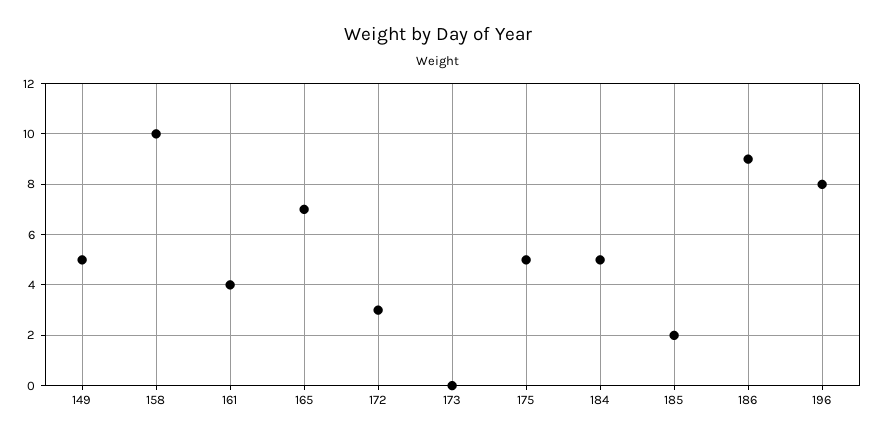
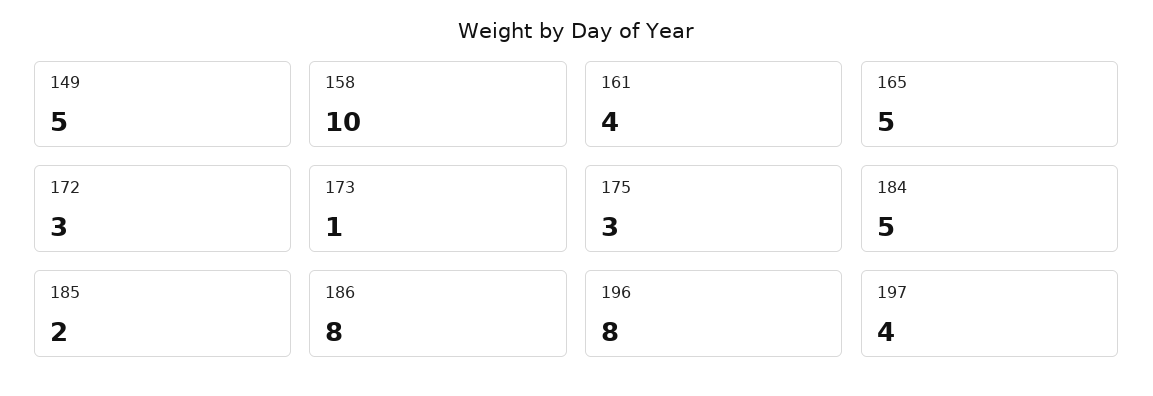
165: 7 -> 5
173: 0 -> 1
175: 5 -> 3
186: 9 -> 8
197: none -> 4

